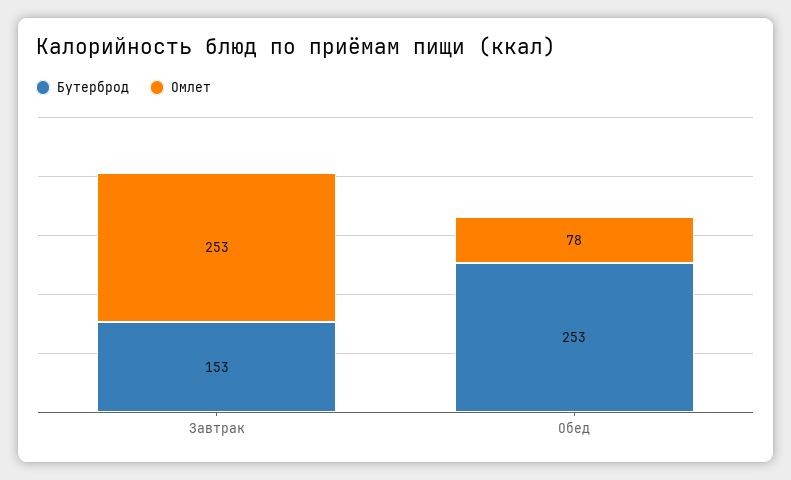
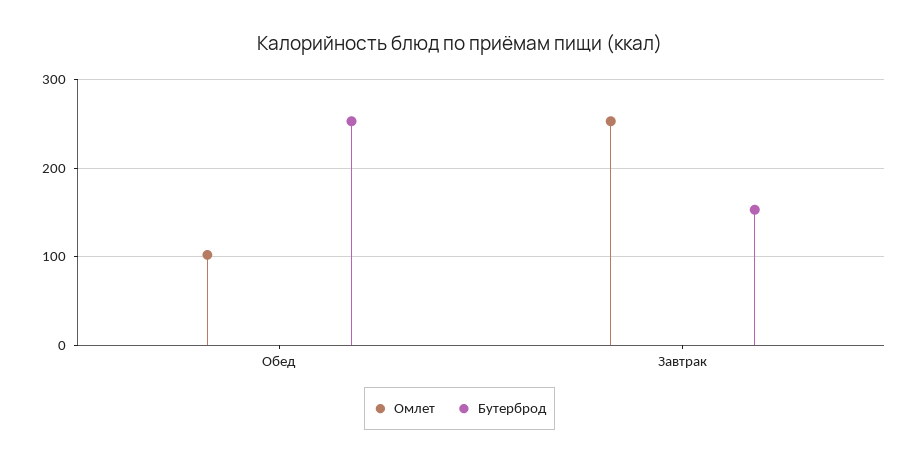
Омлет, Обед: 78 -> 100

